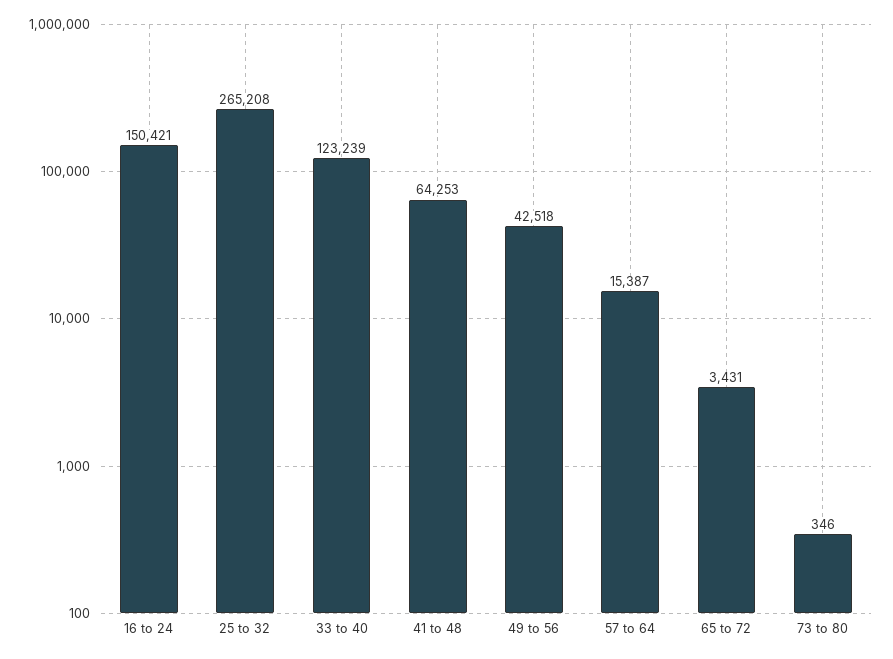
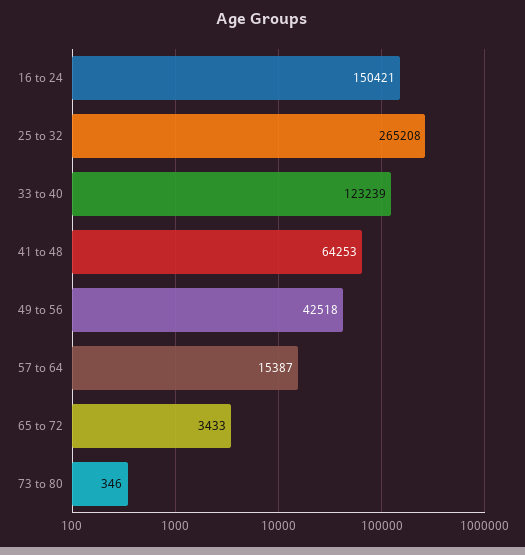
65 to 72: 3431 -> 3433

